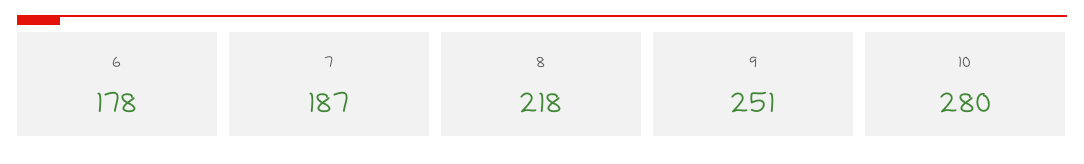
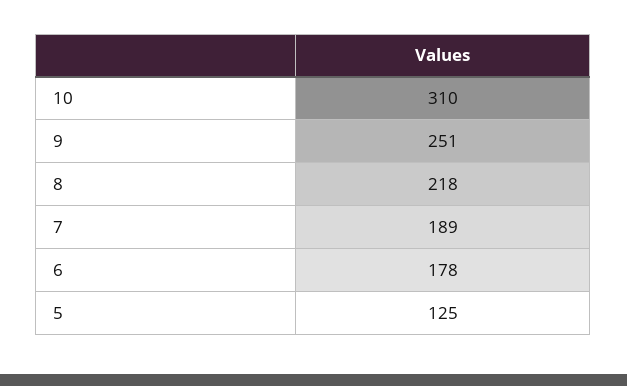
7: 187 -> 189
10: 280 -> 310
5: none -> 125

